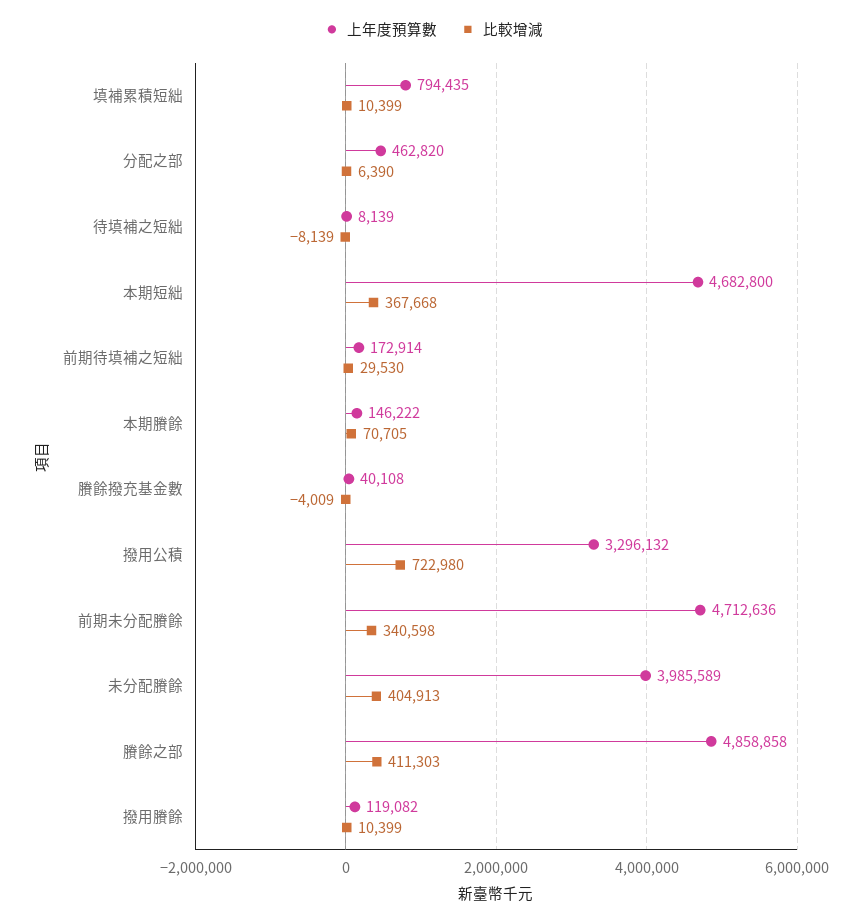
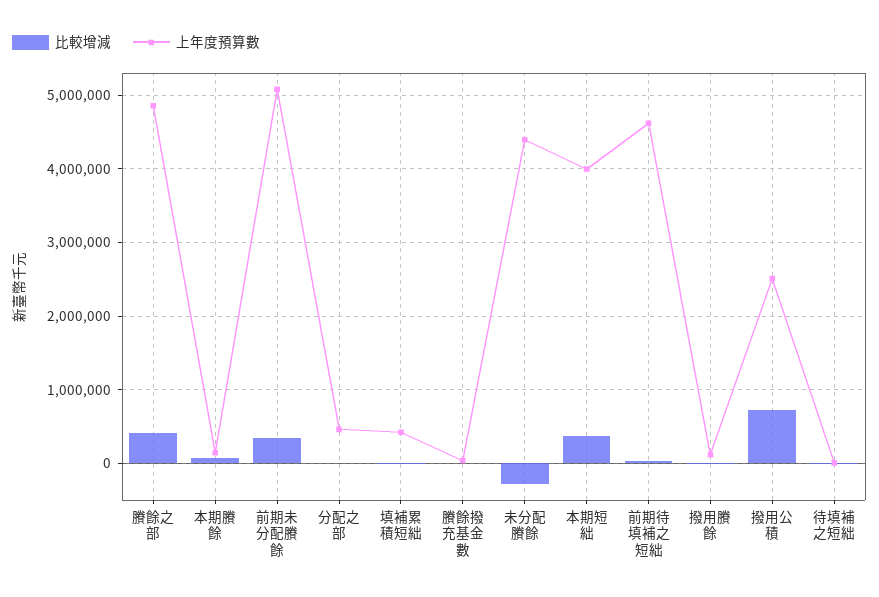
上年度預算數, 填補累積短絀: 794435 -> 400000
上年度預算數, 本期短絀: 4682800 -> 4000000
上年度預算數, 前期待填補之短絀: 172914 -> 4600000
上年度預算數, 撥用公積: 3296132 -> 2500000
上年度預算數, 前期未分配賸餘: 4712636 -> 5100000
上年度預算數, 未分配賸餘: 3985589 -> 4400000
比較增減, 未分配賸餘: 404913 -> -300000

